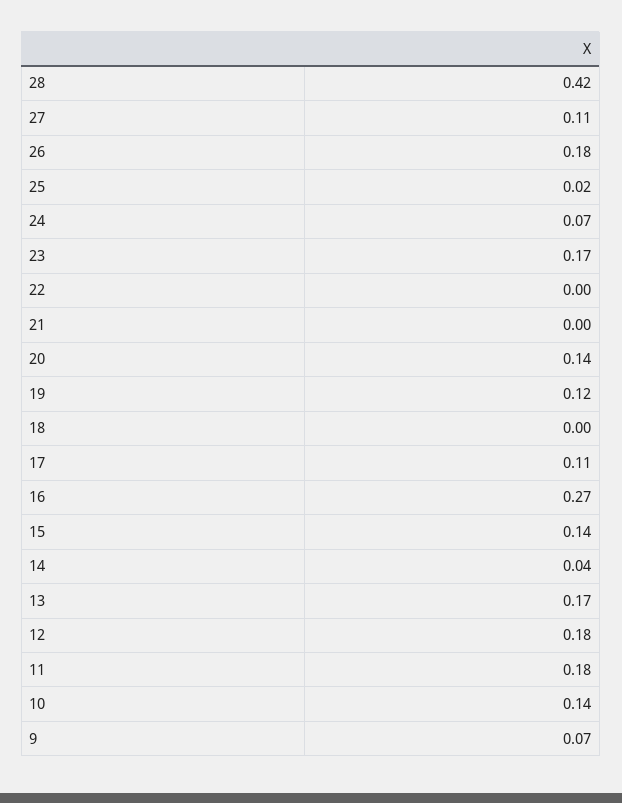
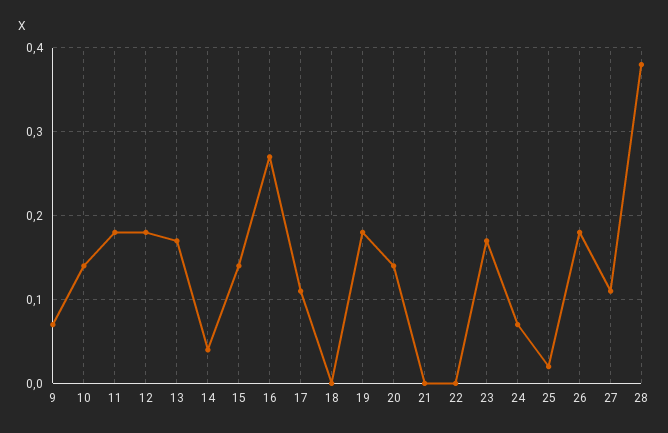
28: 0.42 -> 0.38
19: 0.12 -> 0.18

